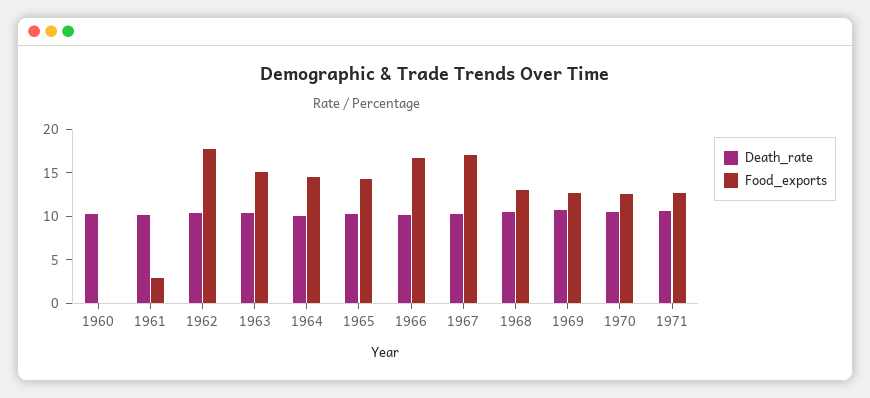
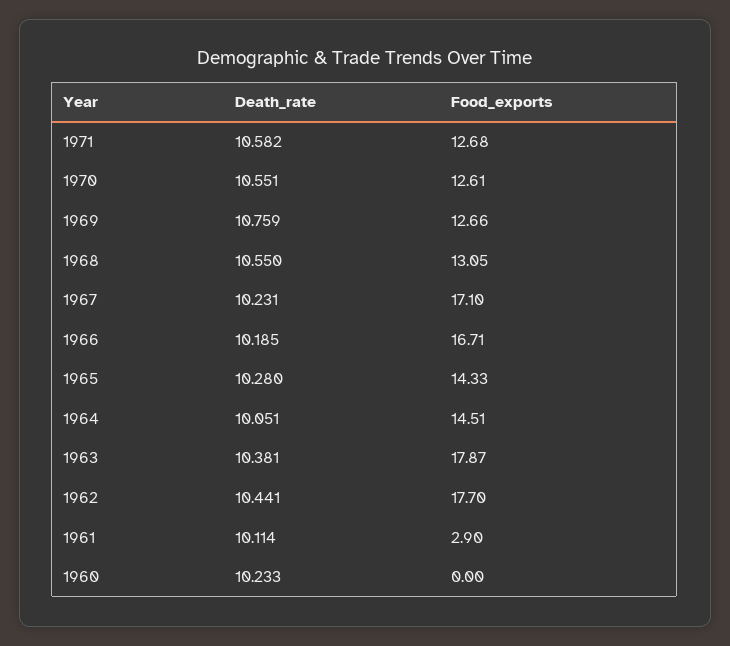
Food_exports, 1963: 15 -> 17.87

